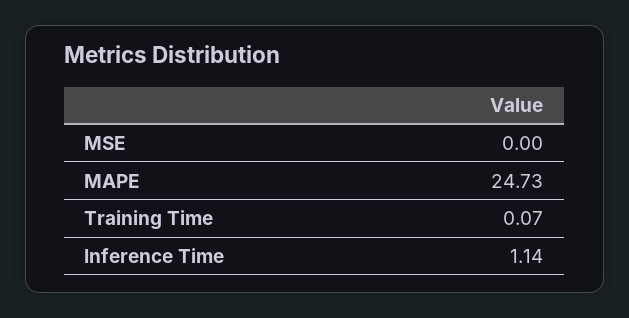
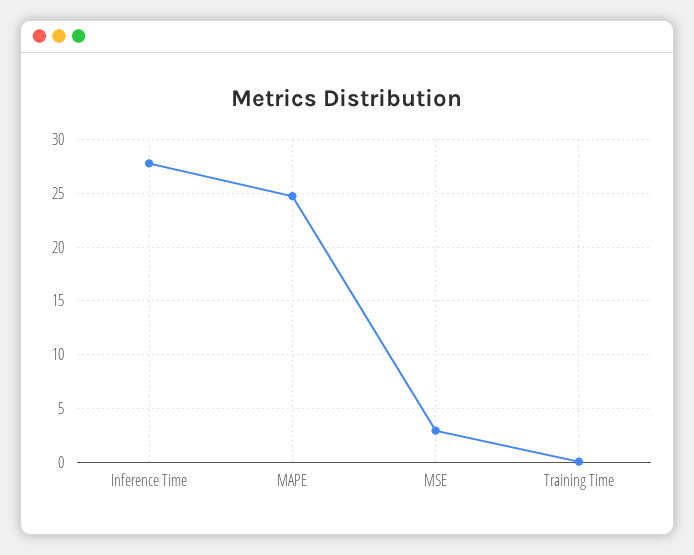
MSE: 0 -> 3
Inference Time: 1.14 -> 28

